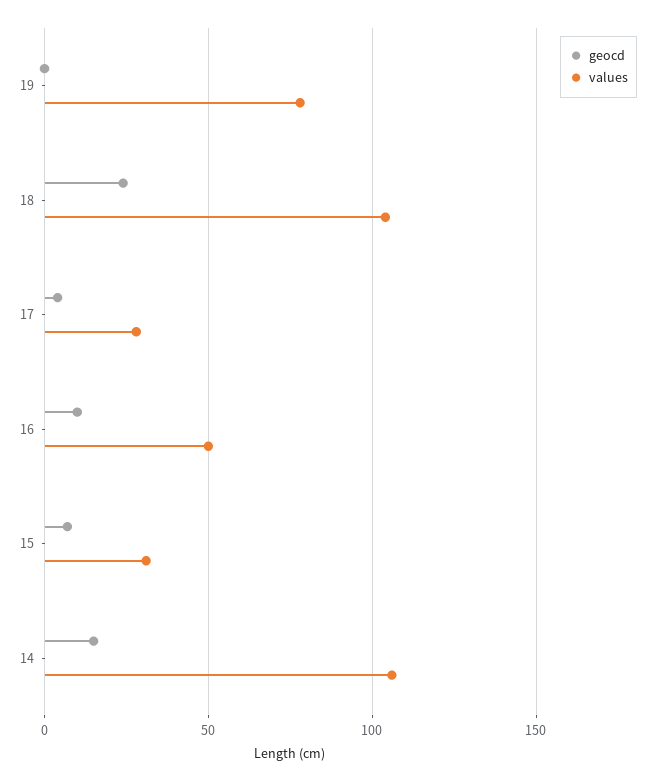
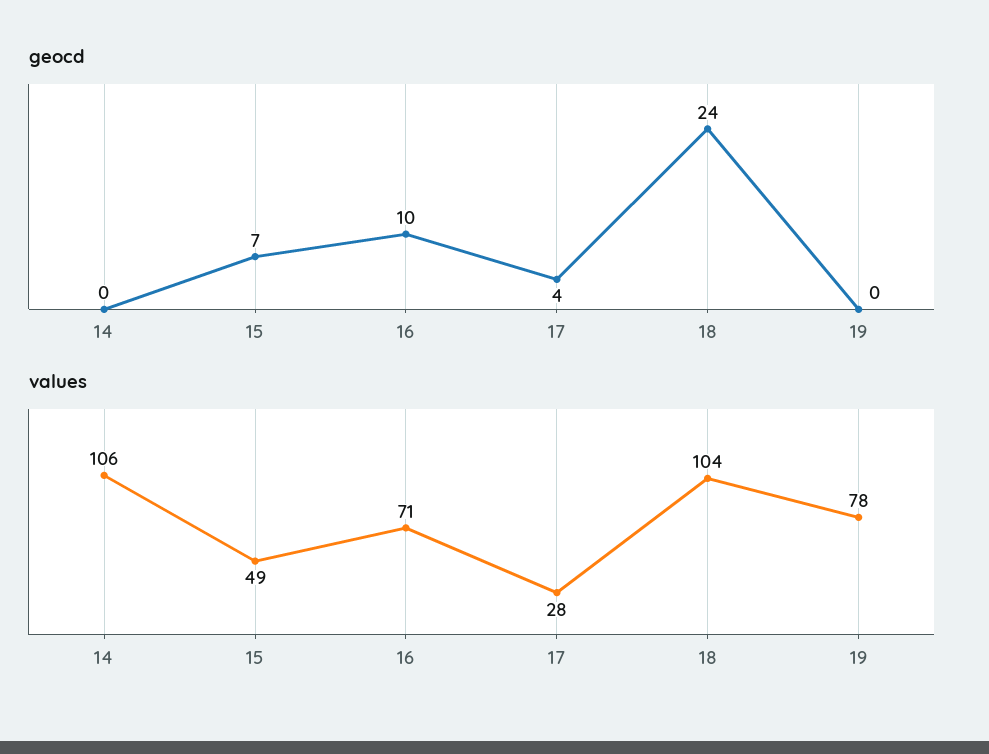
values, 16: 50 -> 71
values, 15: 30 -> 49
geocd, 14: 15 -> 0

